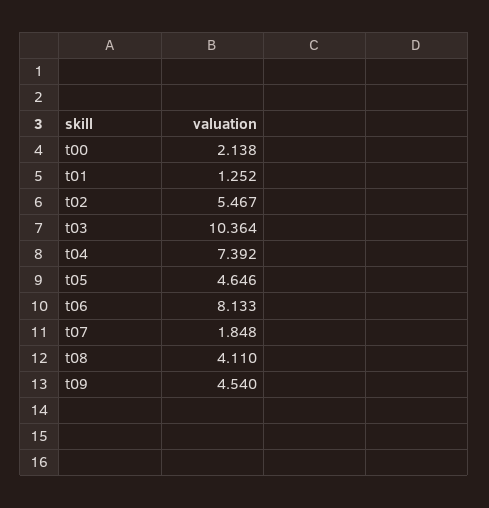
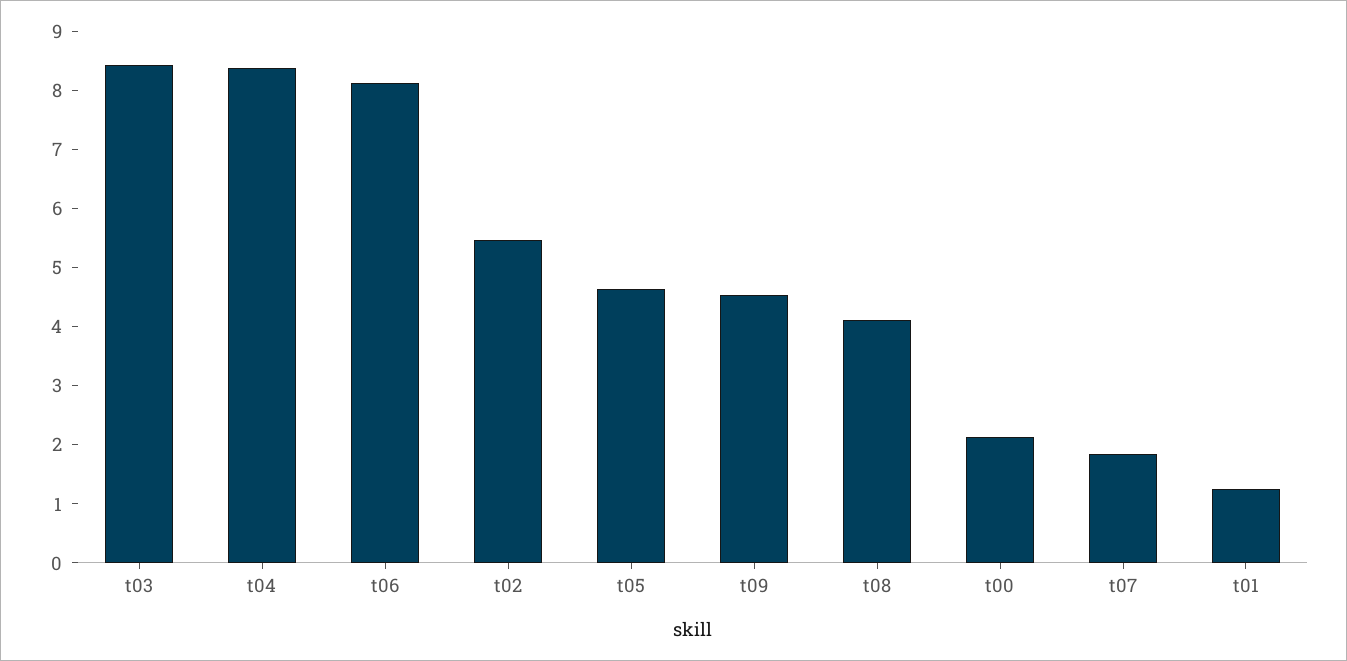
t03: 10.364 -> 8.4
t04: 7.392 -> 8.4

